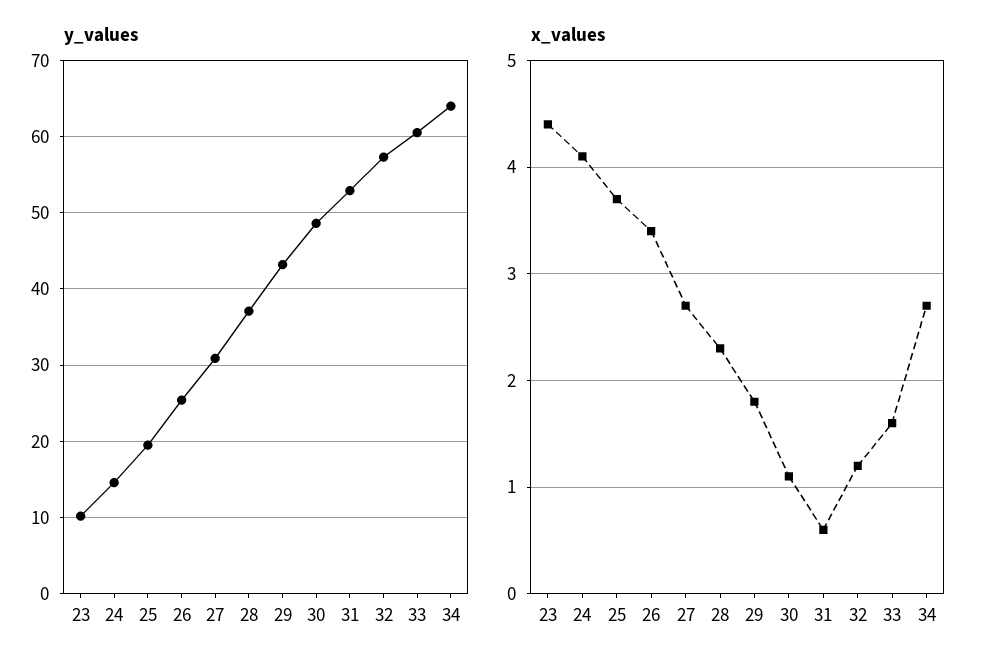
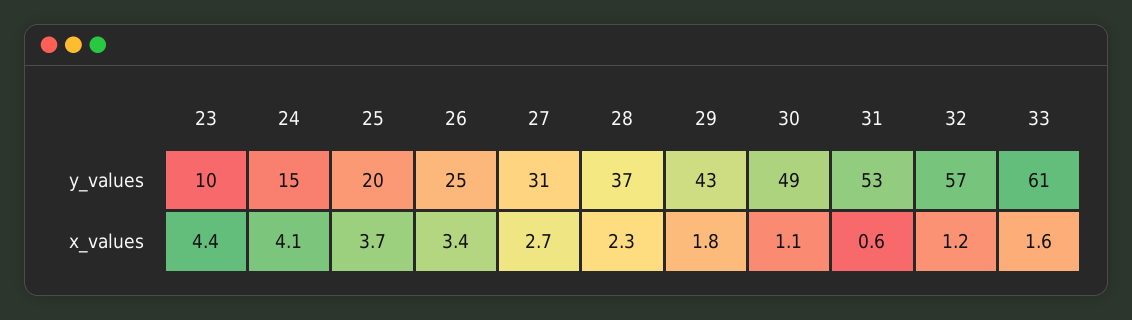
y_values, 34: 64 -> none
x_values, 34: 2.7 -> none

